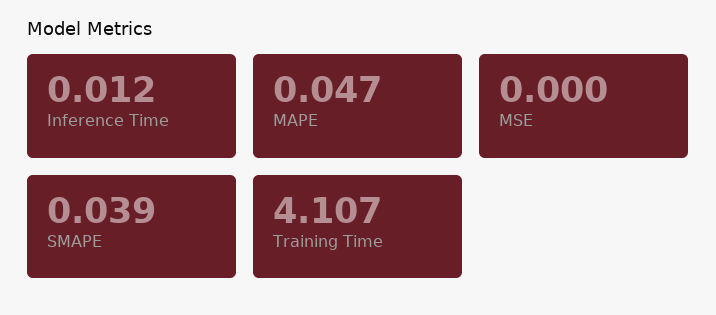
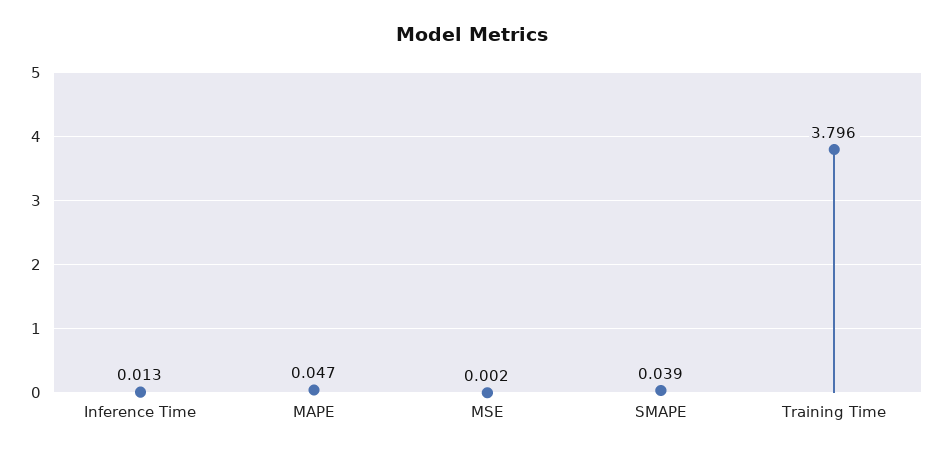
Inference Time: 0.012 -> 0.013
MSE: 0 -> 0.002
Training Time: 4.107 -> 3.796

